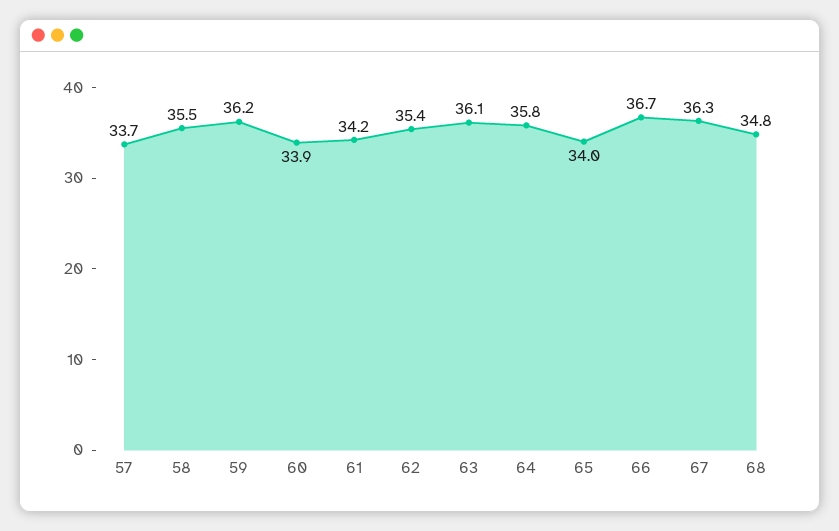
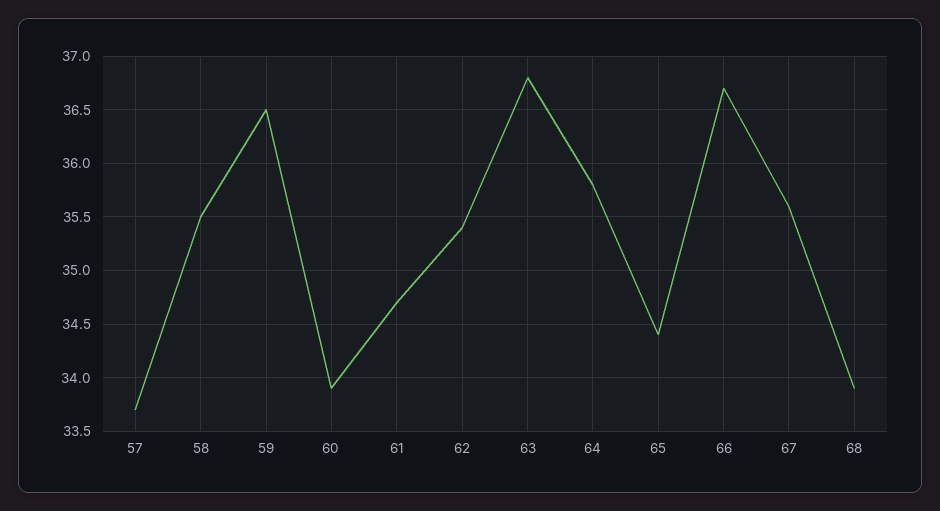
59: 36.2 -> 36.5
61: 34.2 -> 34.7
63: 36.1 -> 36.8
65: 34 -> 34.4
67: 36.3 -> 35.6
68: 34.8 -> 33.9

